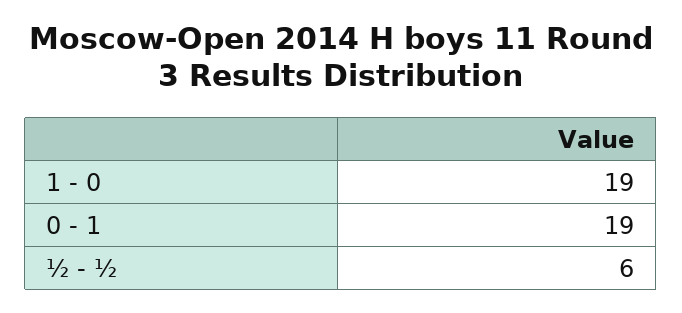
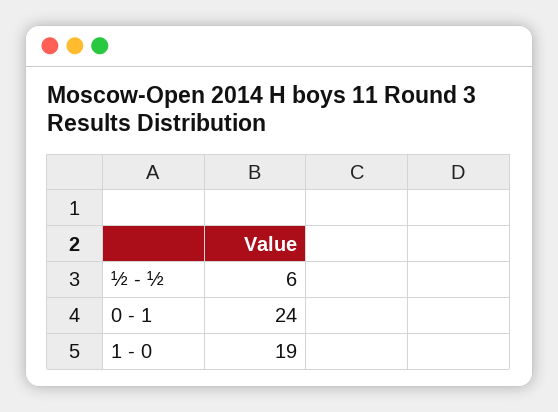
0 - 1: 19 -> 24

